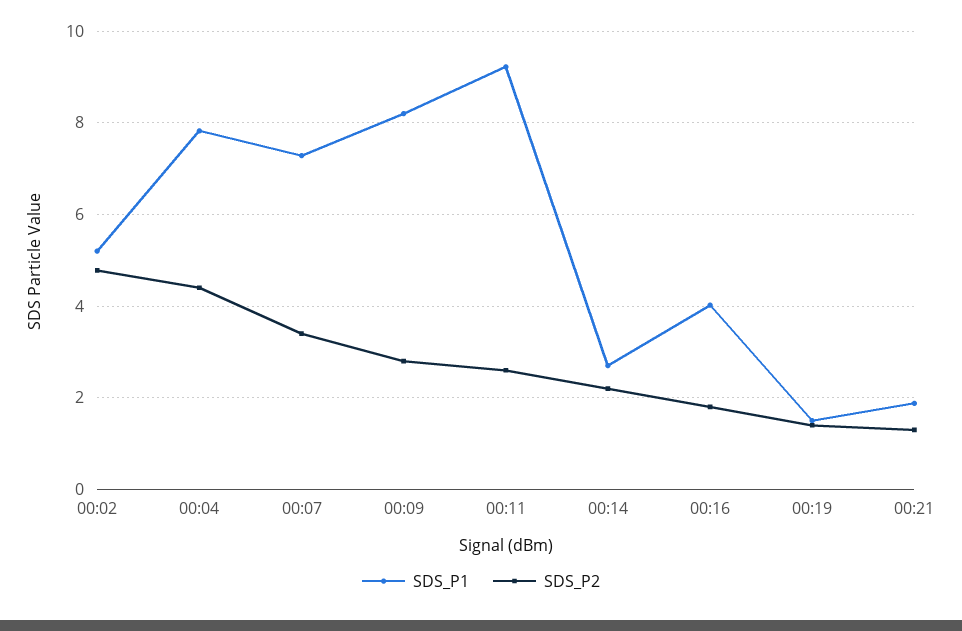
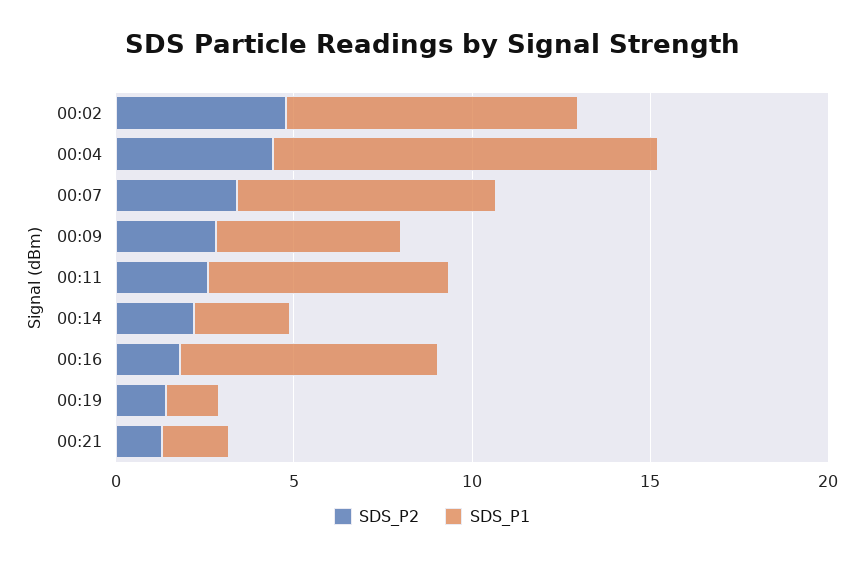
SDS_P1, 00:02: 5.2 -> 8
SDS_P1, 00:04: 7.8 -> 11
SDS_P1, 00:09: 8.2 -> 5
SDS_P1, 00:11: 9.2 -> 7
SDS_P1, 00:16: 4 -> 7

